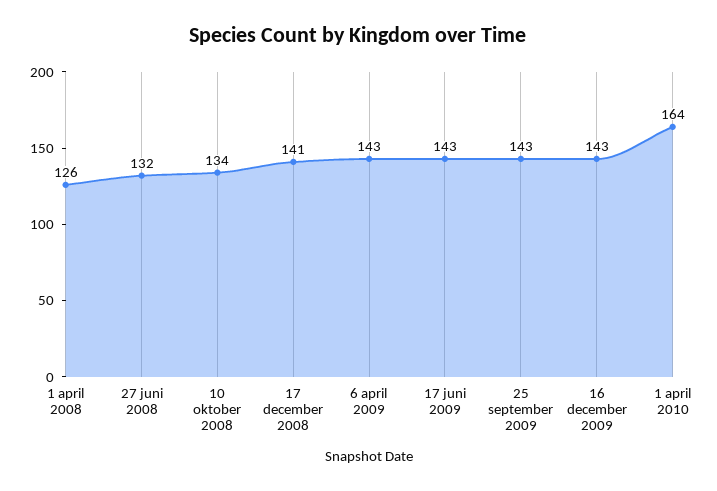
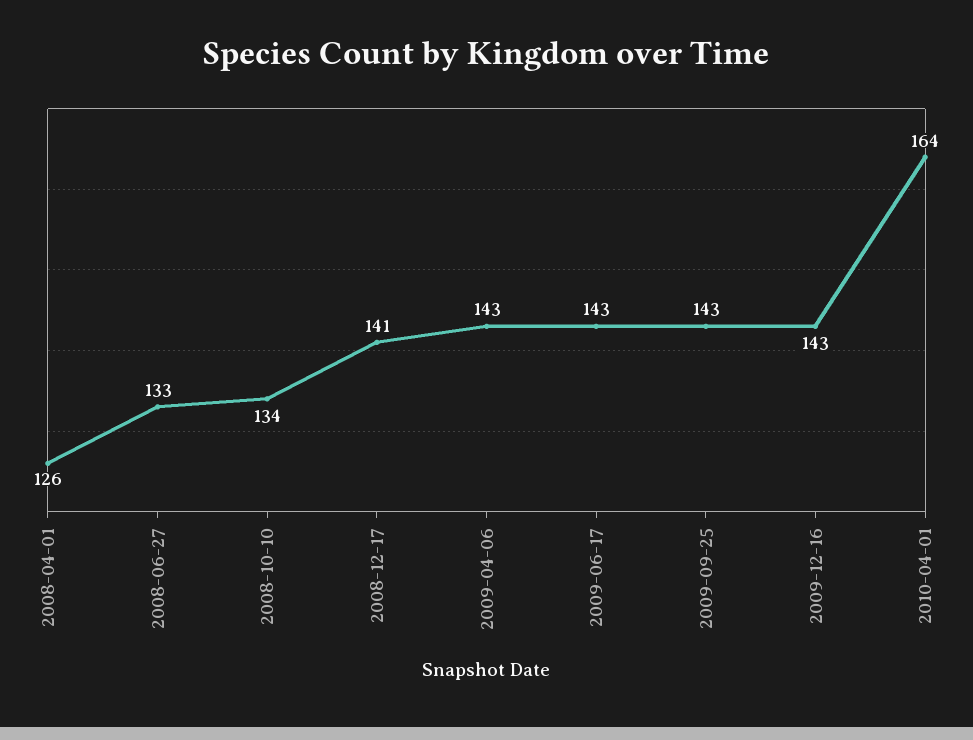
27 juni 2008: 132 -> 133

